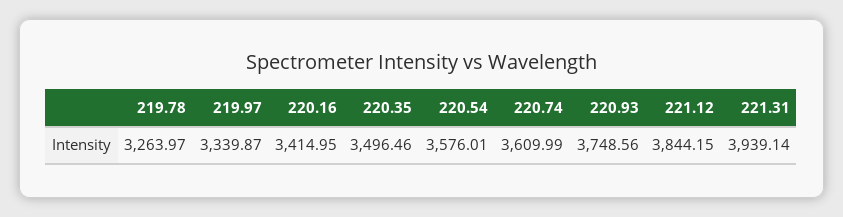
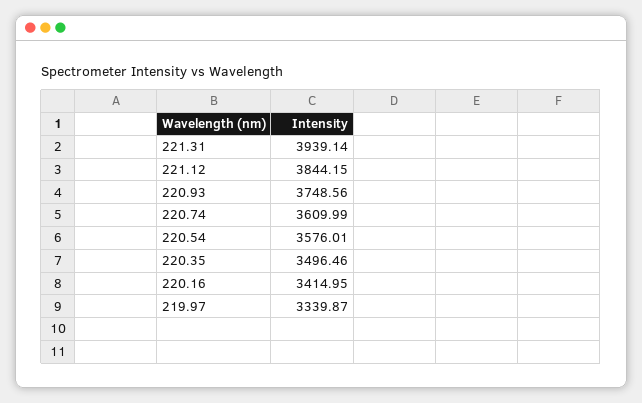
219.78: 3263.97 -> none

